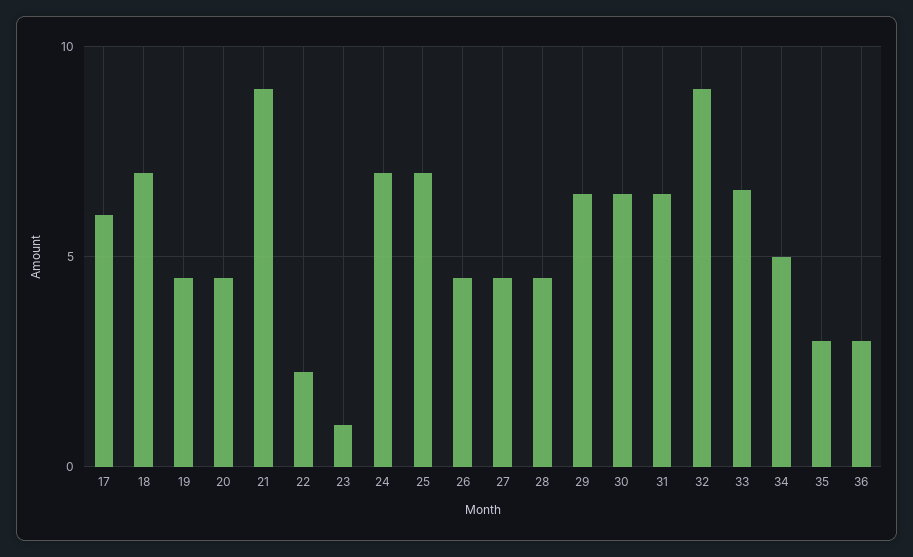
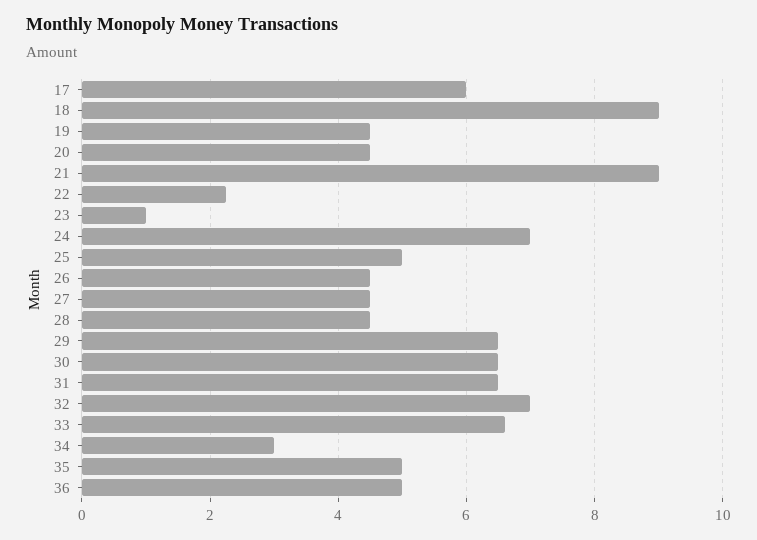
18: 7 -> 9
25: 7 -> 5
32: 9 -> 7
34: 5 -> 3
35: 3 -> 5
36: 3 -> 5

